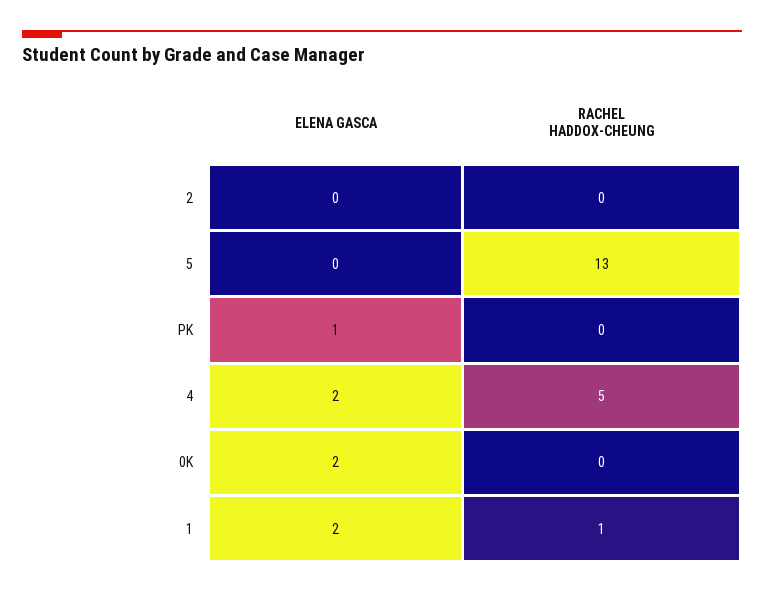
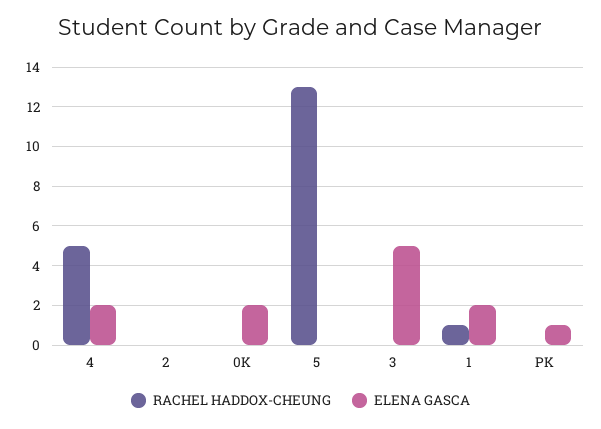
RACHEL HADDOX-CHEUNG, 3: none -> 0
ELENA GASCA, 3: none -> 5

